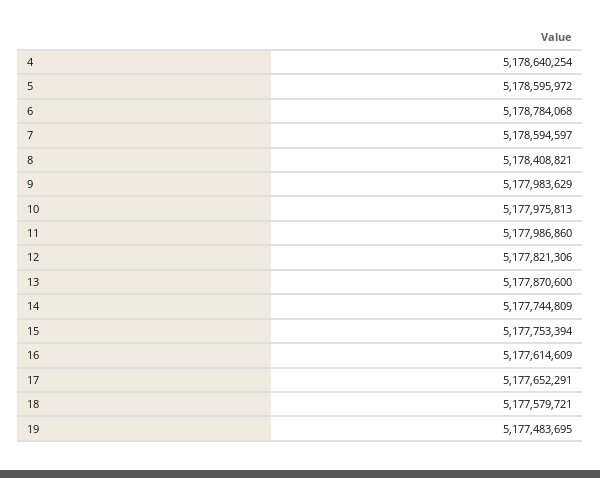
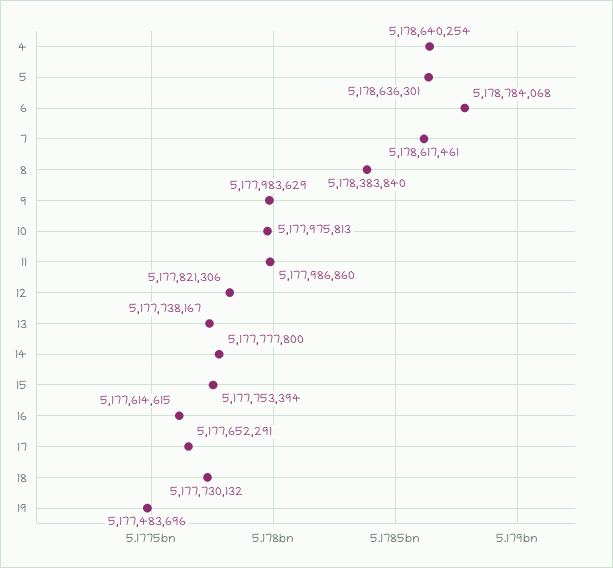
5: 5178595972 -> 5178636301
7: 5178594597 -> 5178617461
8: 5178408821 -> 5178383840
13: 5177870600 -> 5177738167
14: 5177744809 -> 5177777800
16: 5177614609 -> 5177614615
18: 5177579721 -> 5177730132
19: 5177483695 -> 5177483696

